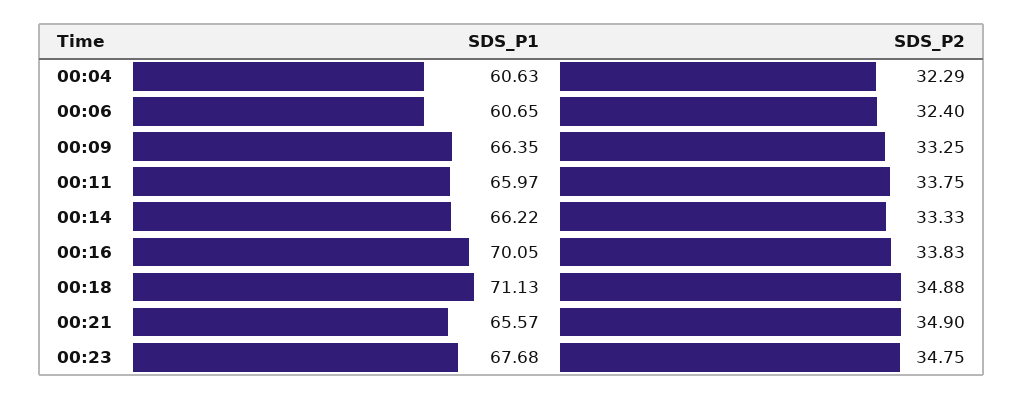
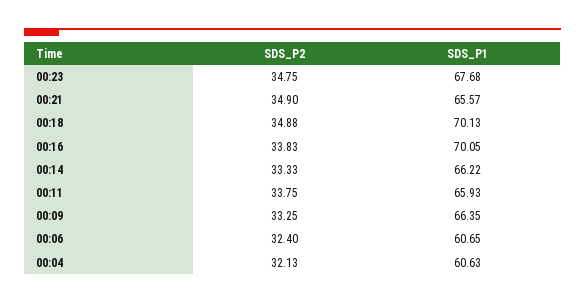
SDS_P2, 00:04: 32.29 -> 32.13
SDS_P1, 00:11: 65.97 -> 65.93
SDS_P1, 00:18: 71.13 -> 70.13

